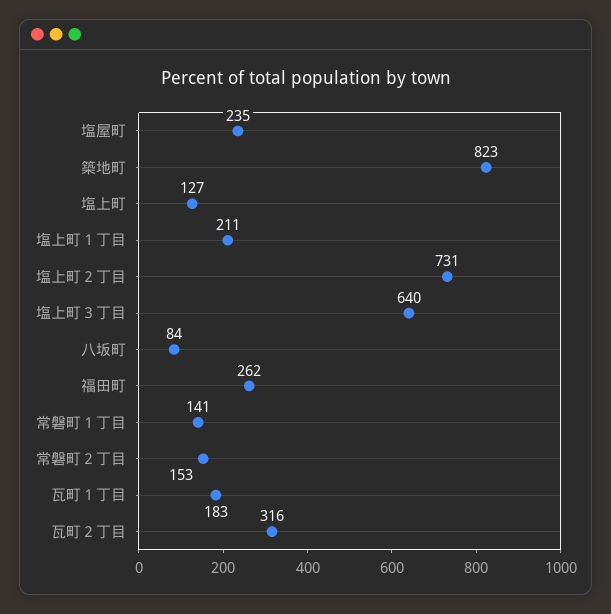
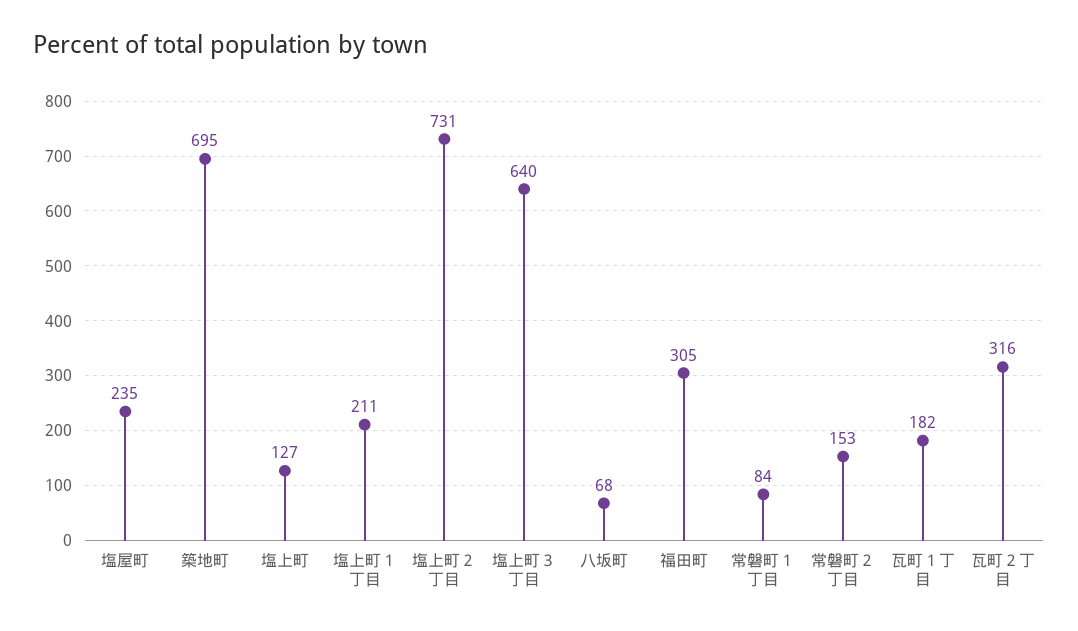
築地町: 823 -> 695
八坂町: 84 -> 68
福田町: 262 -> 305
常磐町１丁目: 141 -> 84
瓦町１丁目: 183 -> 182

